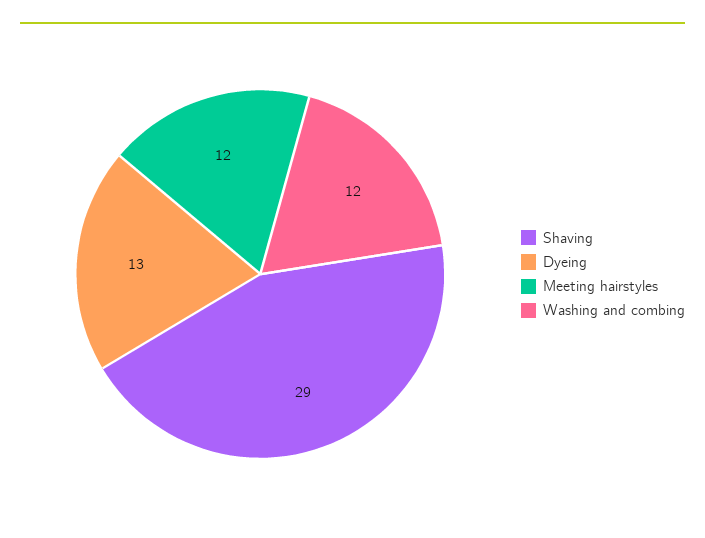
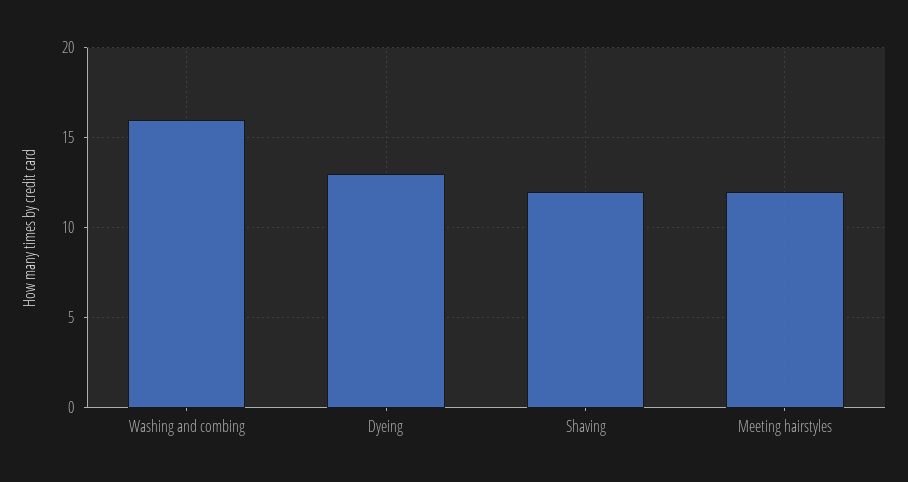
Shaving: 29 -> 12
Washing and combing: 12 -> 16

